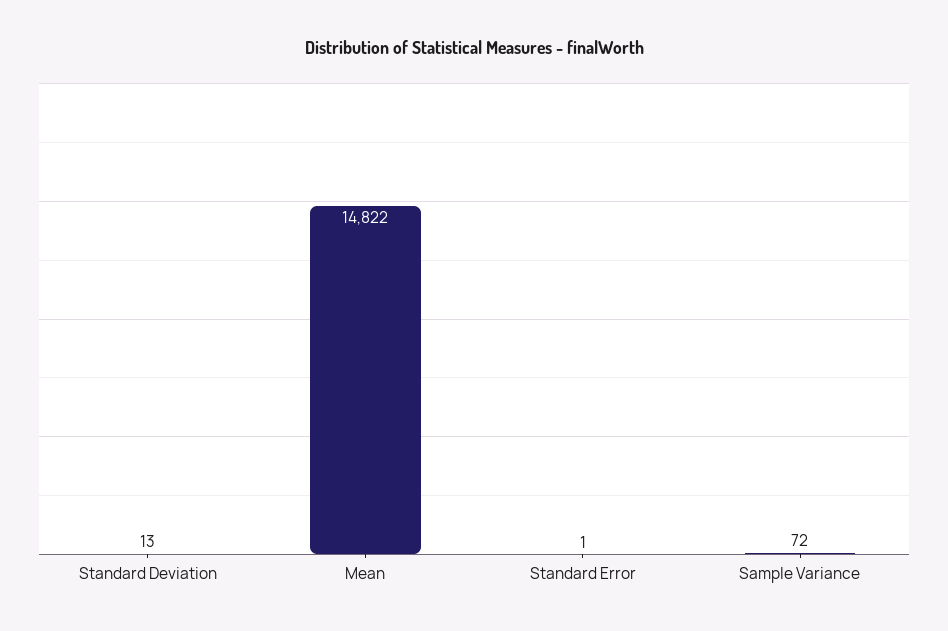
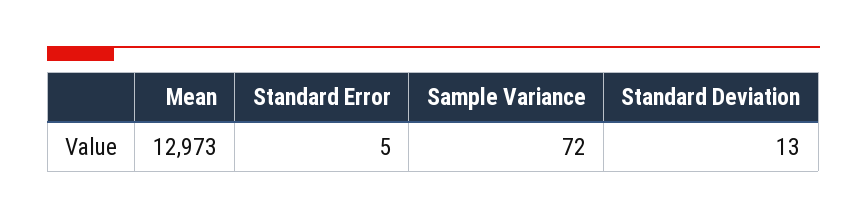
Mean: 14822 -> 12973
Standard Error: 1 -> 5

